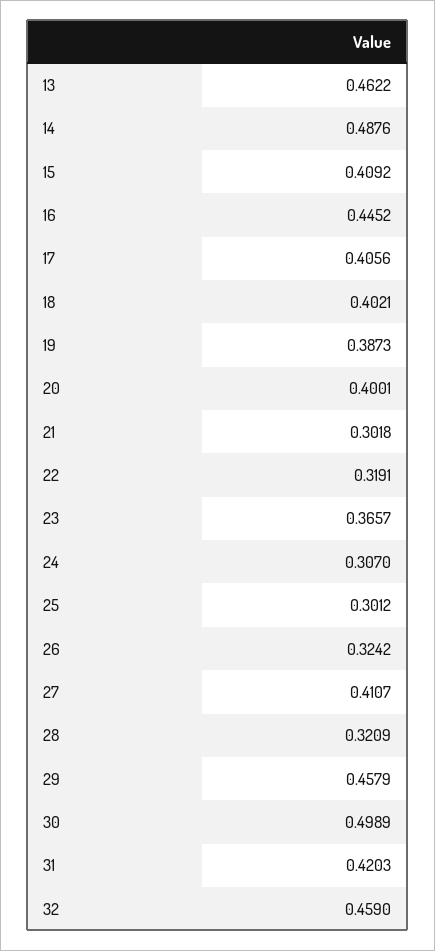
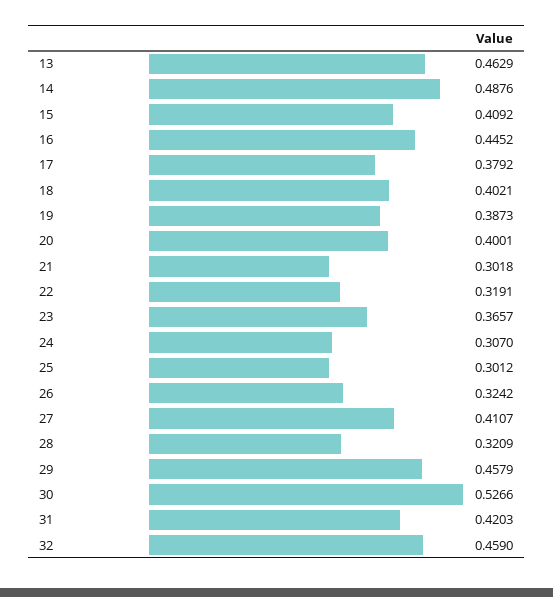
13: 0.4622 -> 0.4629
17: 0.4056 -> 0.3792
30: 0.4989 -> 0.5266

